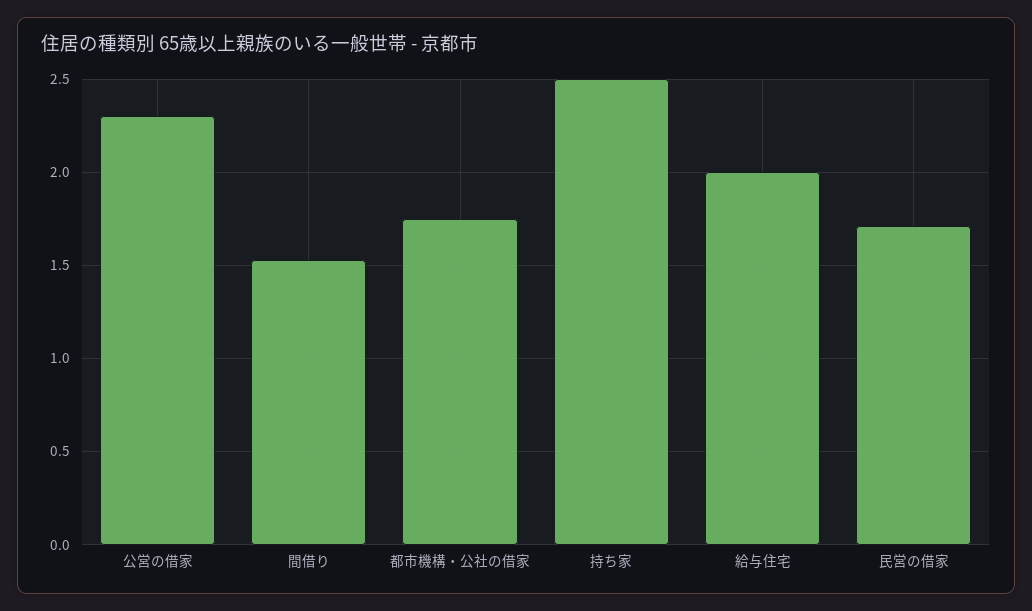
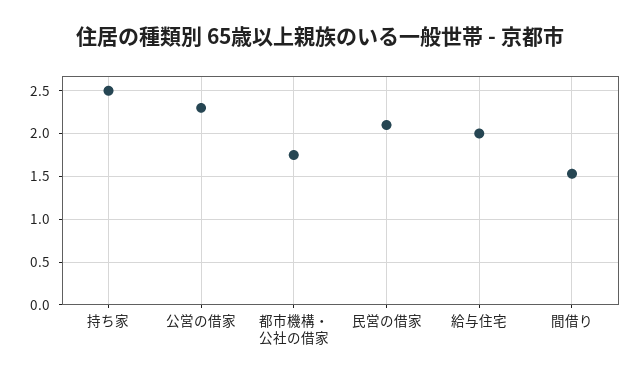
民営の借家: 1.7 -> 2.1

